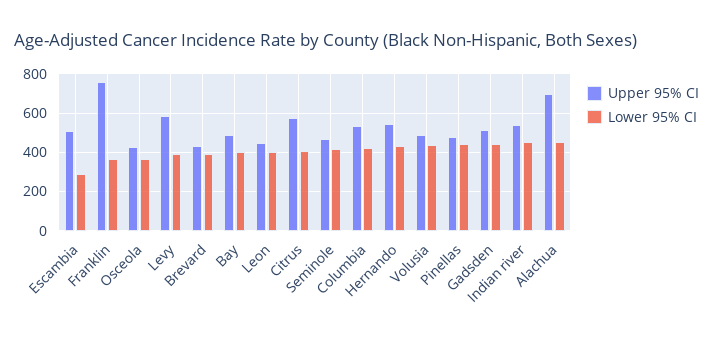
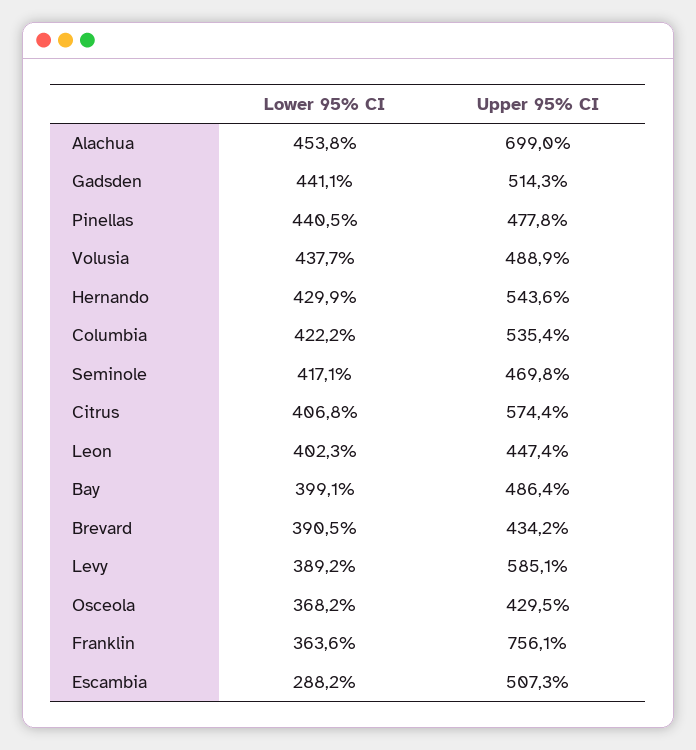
Upper 95% CI, Indian river: 550 -> none
Lower 95% CI, Indian river: 450 -> none

